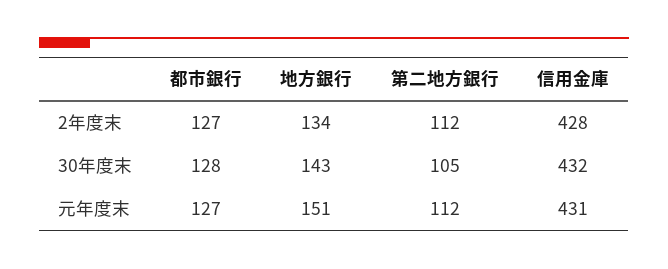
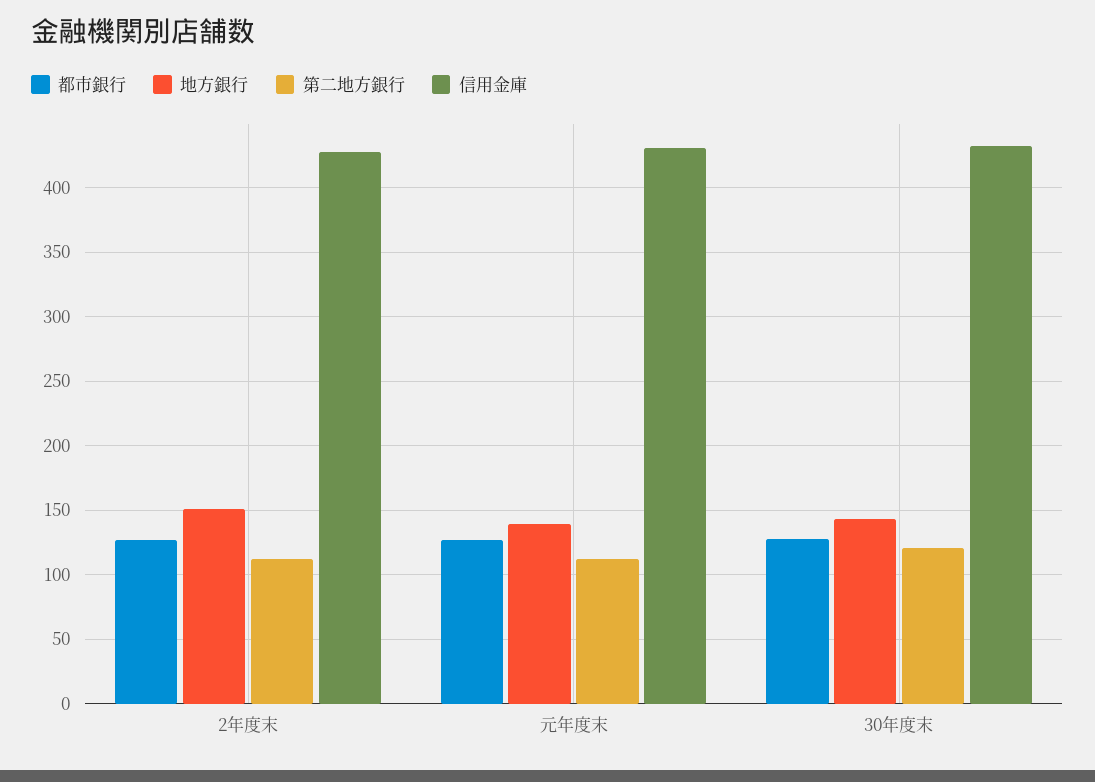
地方銀行, 2年度末: 134 -> 150
第二地方銀行, 30年度末: 105 -> 120
地方銀行, 元年度末: 151 -> 140

